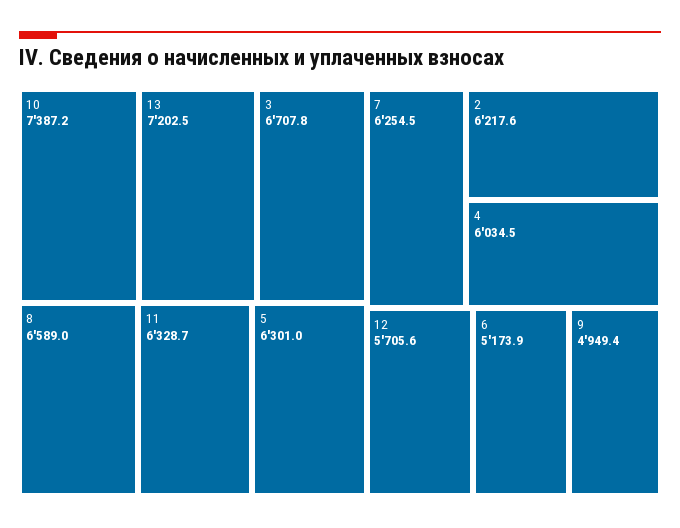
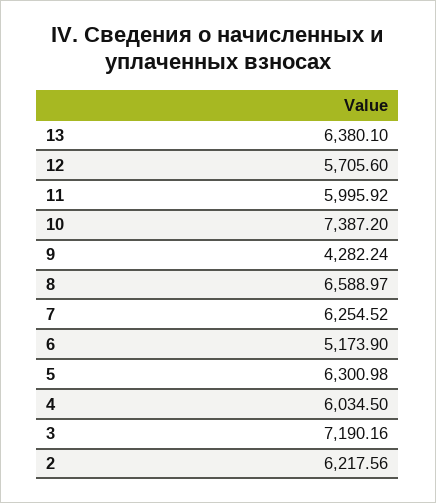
13: 7202.5 -> 6380.1
3: 6707.8 -> 7190.16
11: 6328.7 -> 5995.92
9: 4949.4 -> 4282.24

